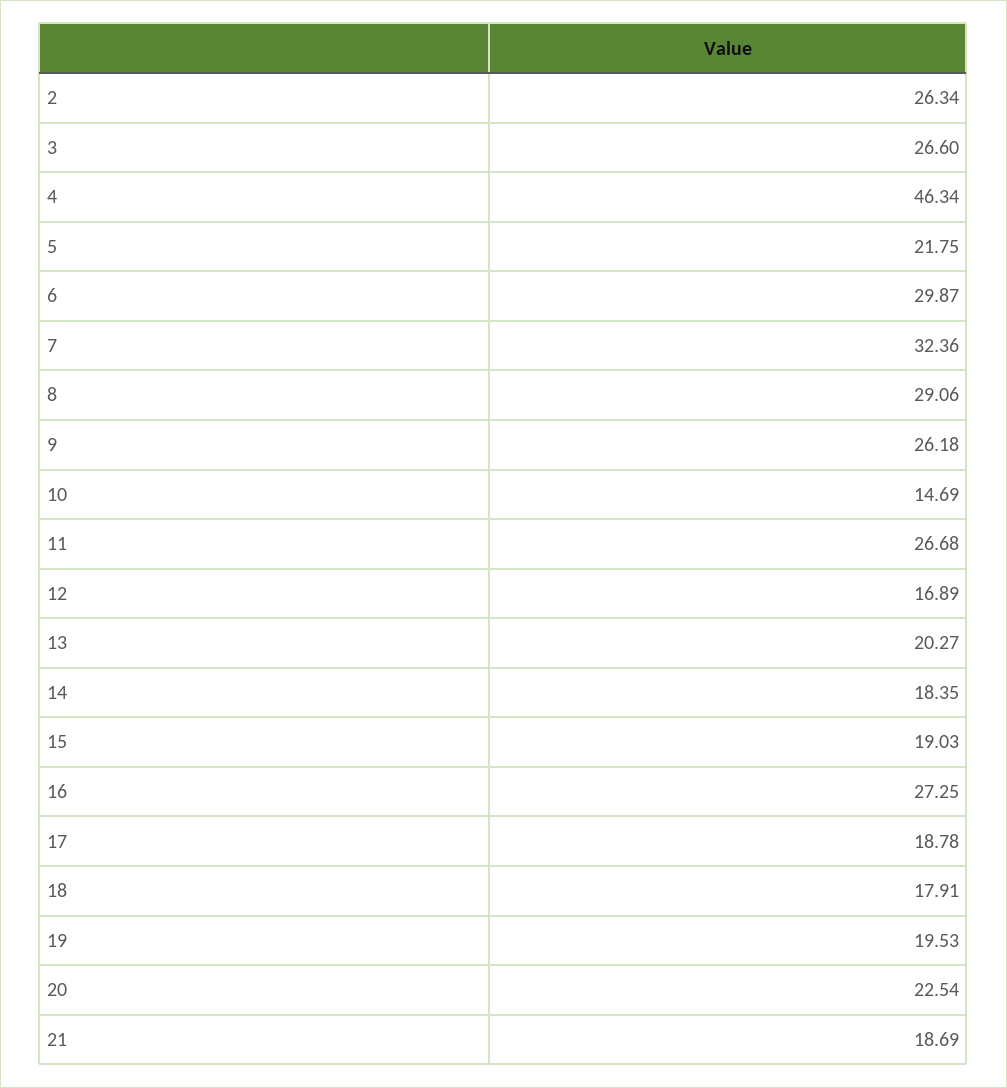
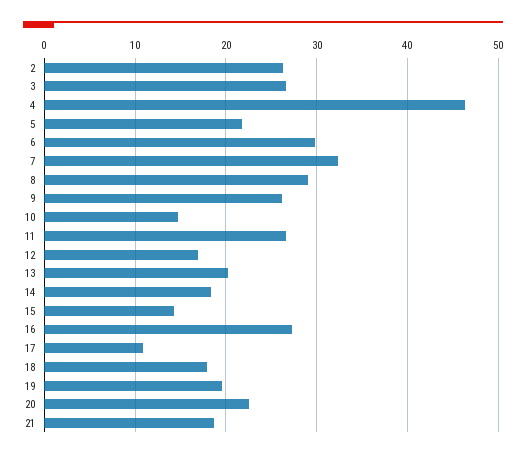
15: 19.03 -> 14
17: 18.78 -> 11

